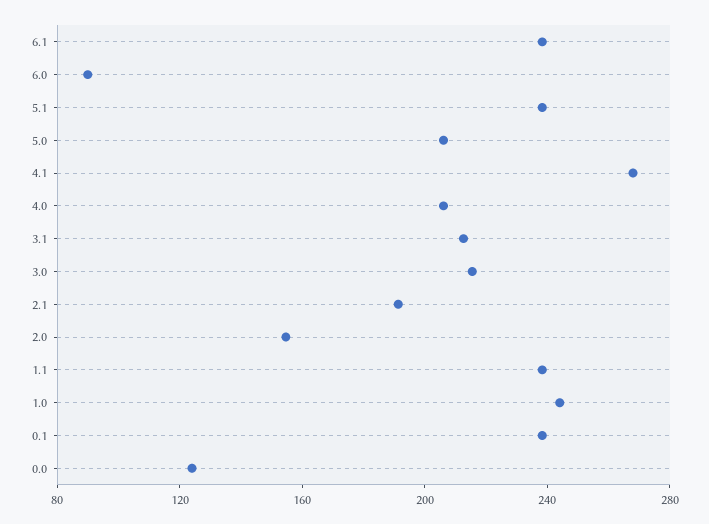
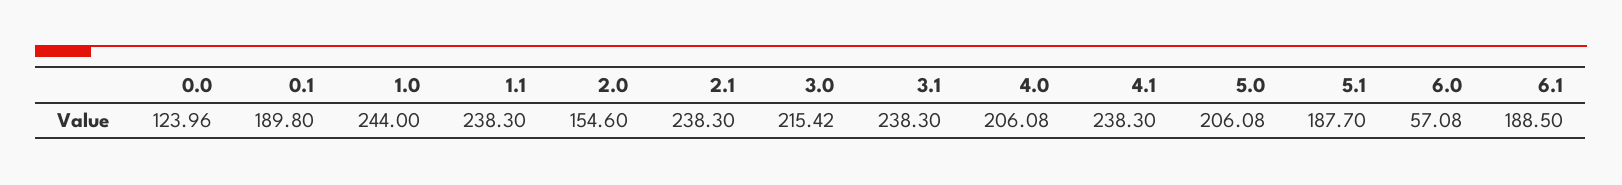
6.1: 240 -> 188.5
6.0: 90 -> 57.08
5.1: 240 -> 187.7
4.1: 270 -> 238.3
3.1: 210 -> 238.3
2.1: 190 -> 238.3
0.1: 240 -> 189.8

